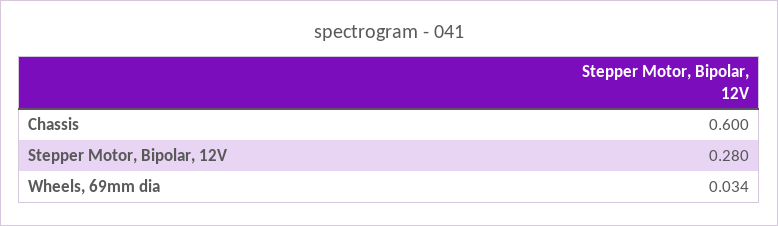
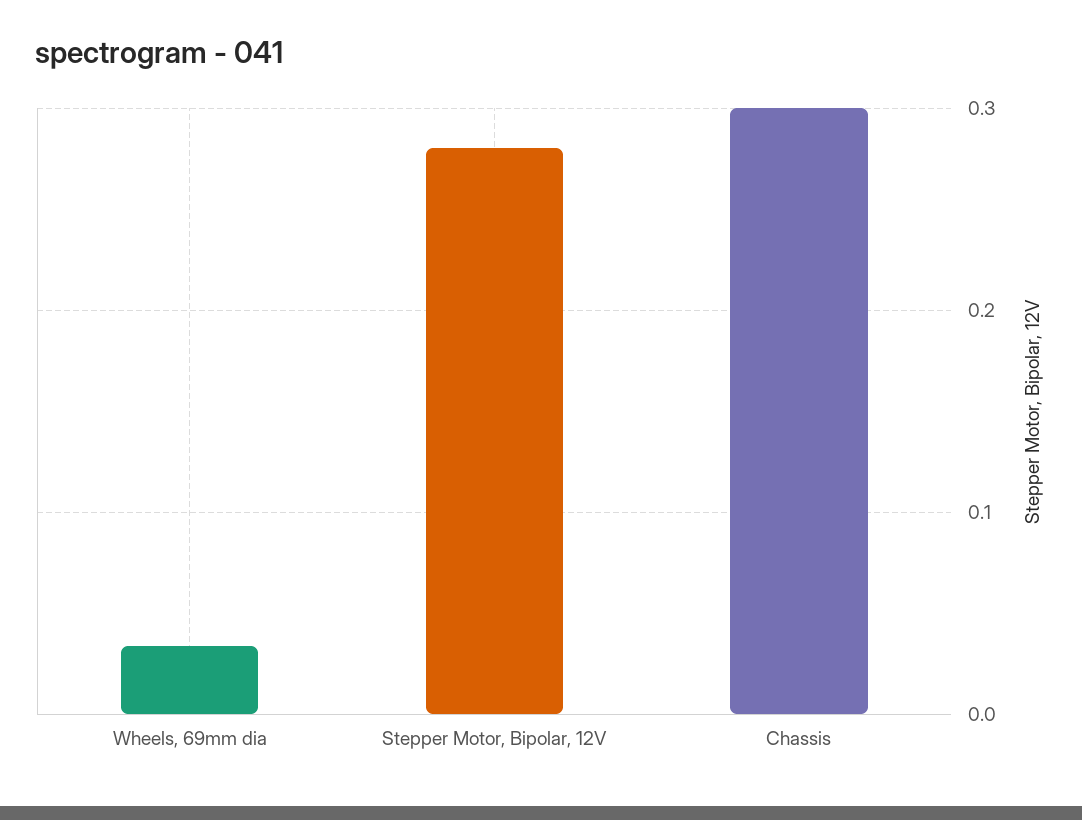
Chassis: 0.6 -> 0.3

